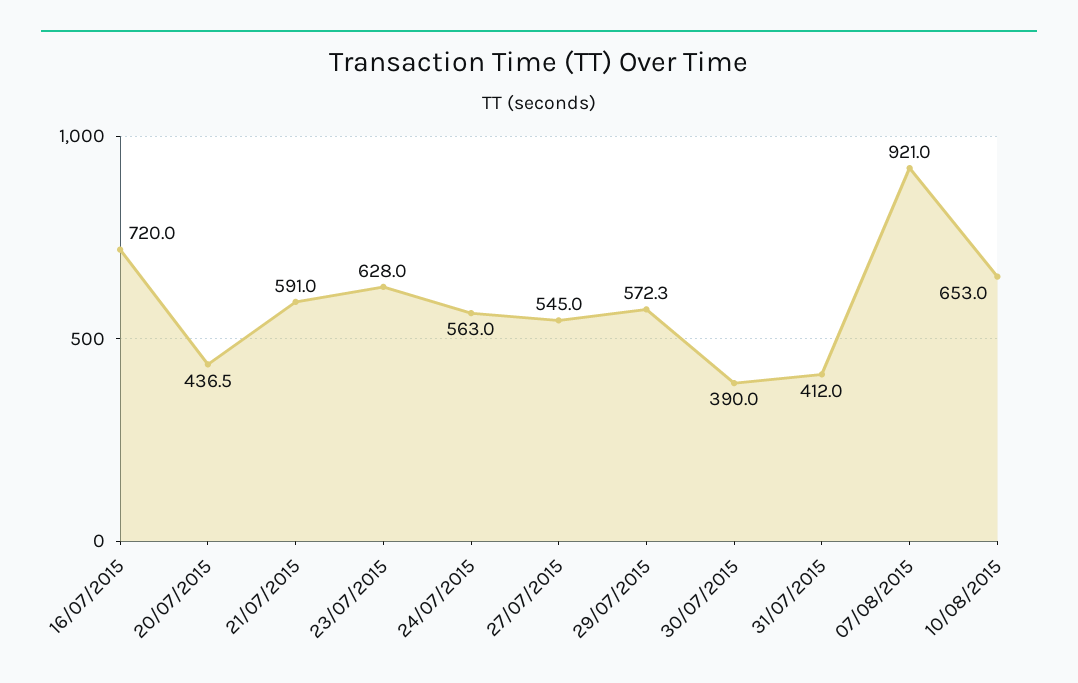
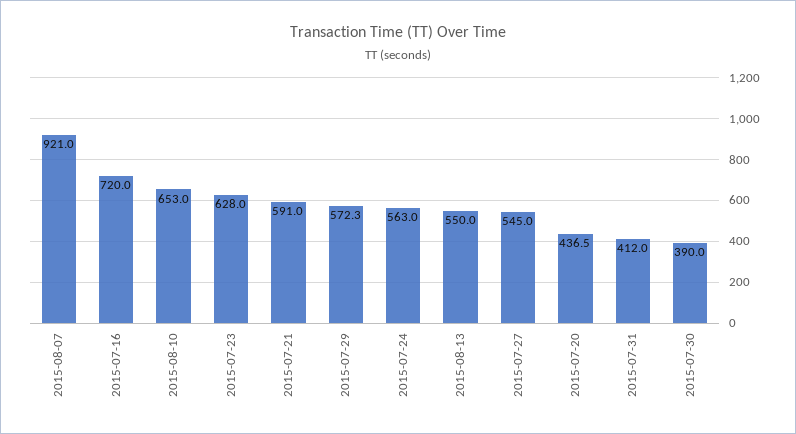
2015-08-13: none -> 550

